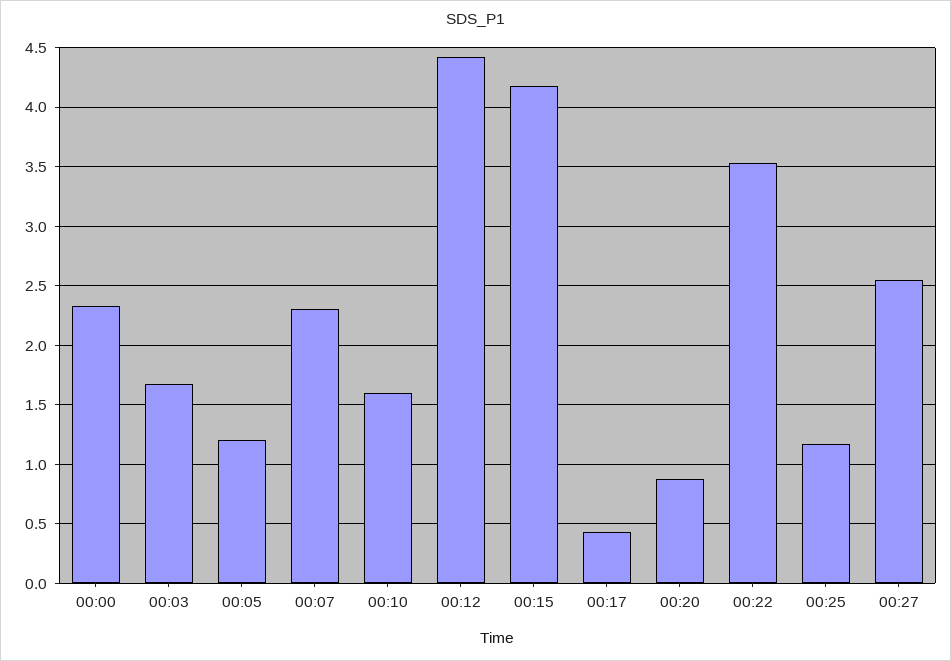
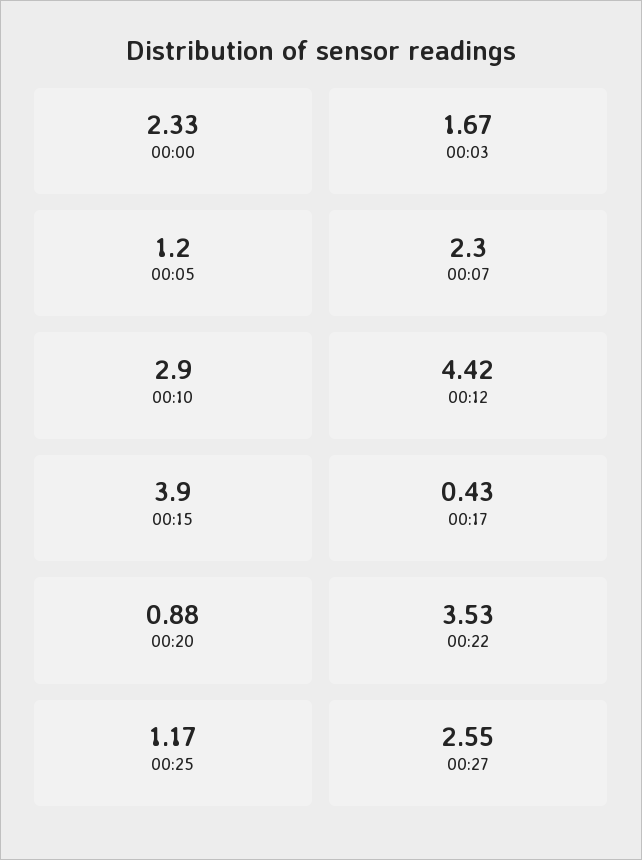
00:10: 1.6 -> 2.9
00:15: 4.2 -> 3.9

